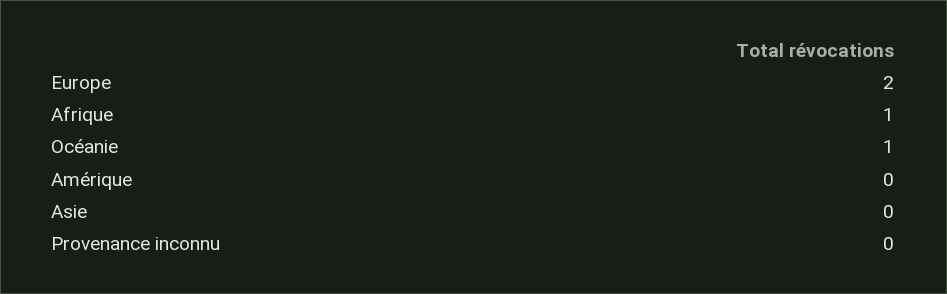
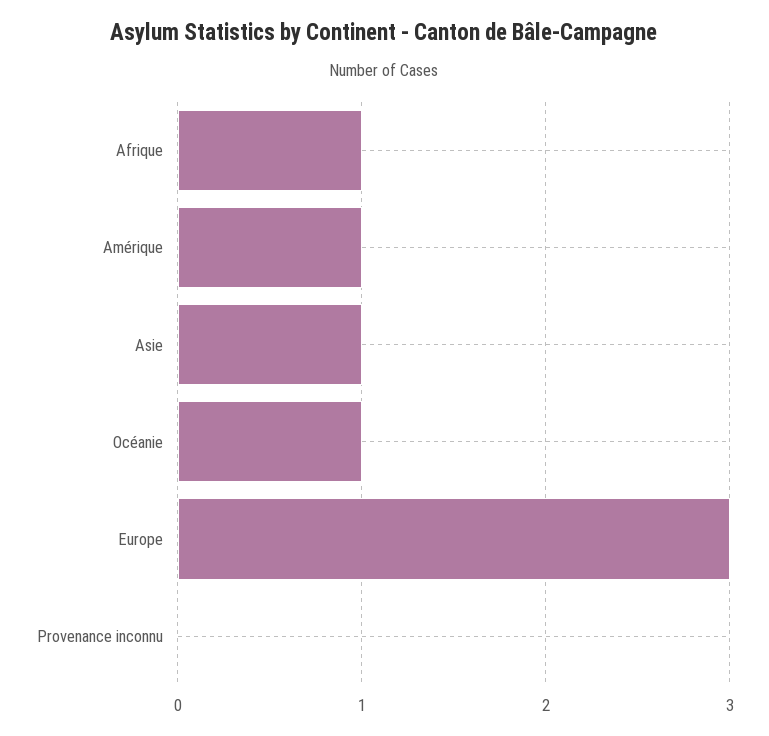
Europe: 2 -> 3
Amérique: 0 -> 1
Asie: 0 -> 1

